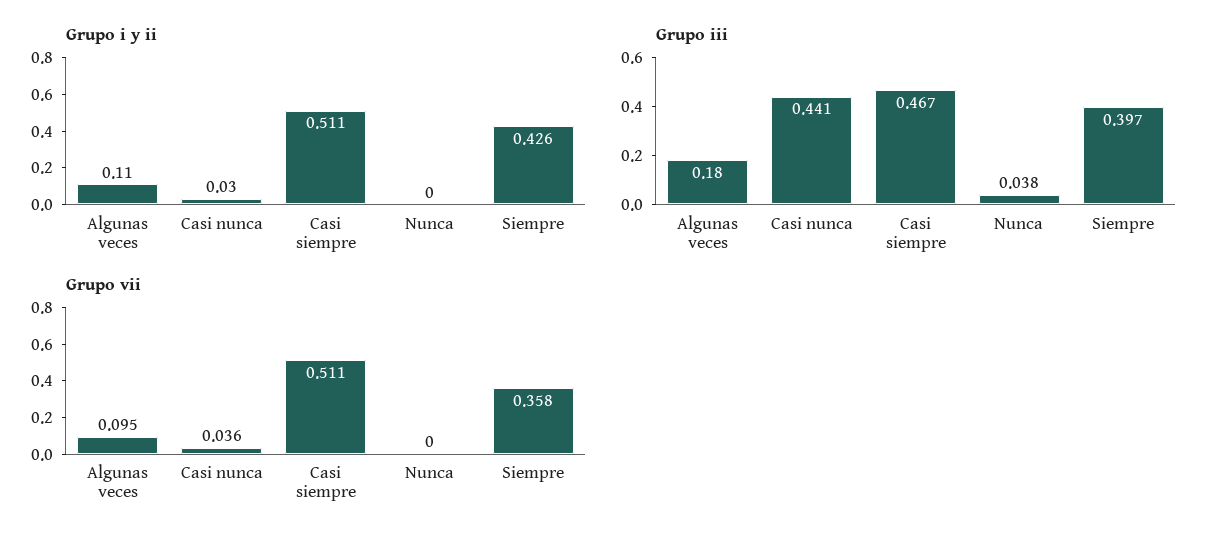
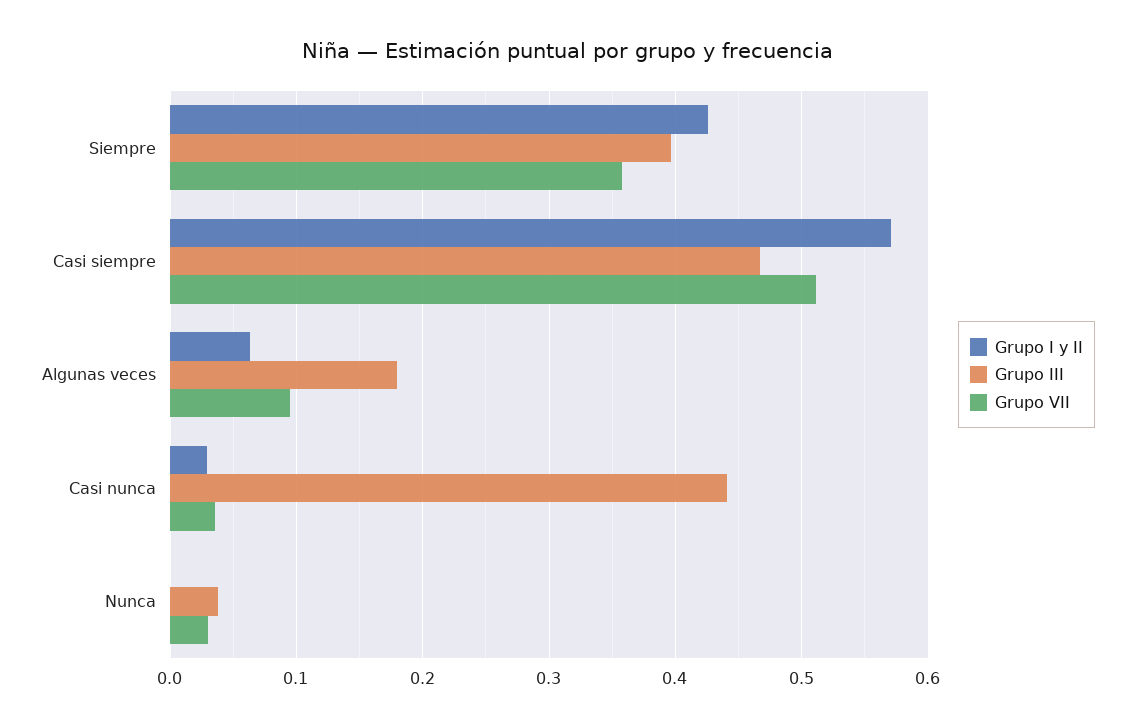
Grupo i y ii, Algunas veces: 0.11 -> 0.06
Grupo i y ii, Casi siempre: 0.511 -> 0.57
Grupo vii, Nunca: 0 -> 0.03

